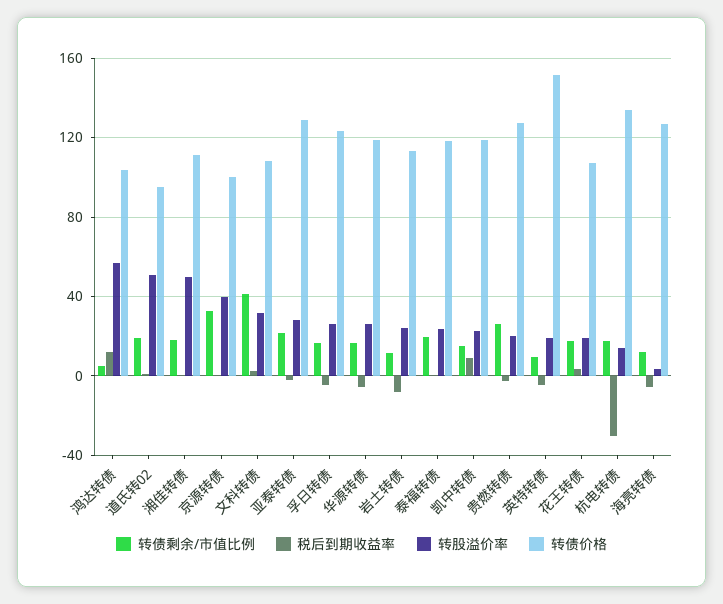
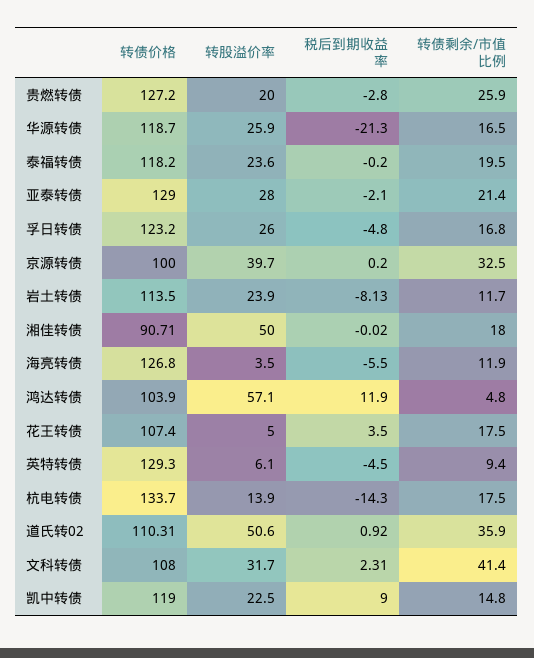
转债剩余/市值比例, 道氏转02: 20 -> 35.9
转债价格, 道氏转02: 95 -> 110.31
转债价格, 湘佳转债: 110 -> 90.71
税后到期收益率, 华源转债: -5 -> -21.3
转股溢价率, 英特转债: 20 -> 6.1
转债价格, 英特转债: 150 -> 129.3
转股溢价率, 花王转债: 20 -> 5
税后到期收益率, 杭电转债: -30 -> -14.3

